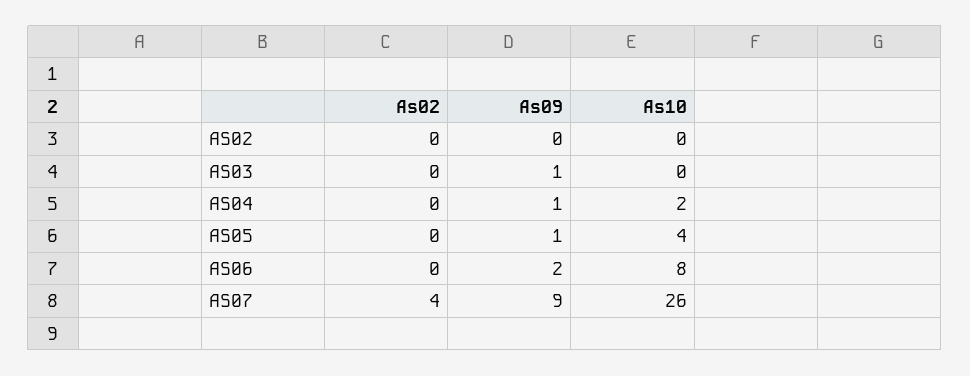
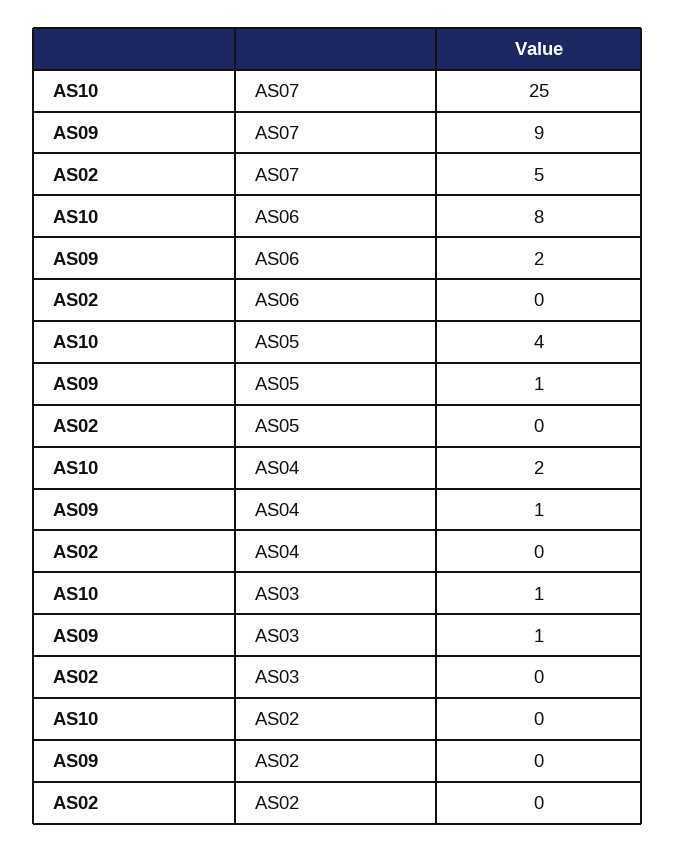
As10, AS03: 0 -> 1
As02, AS07: 4 -> 5
As10, AS07: 26 -> 25

